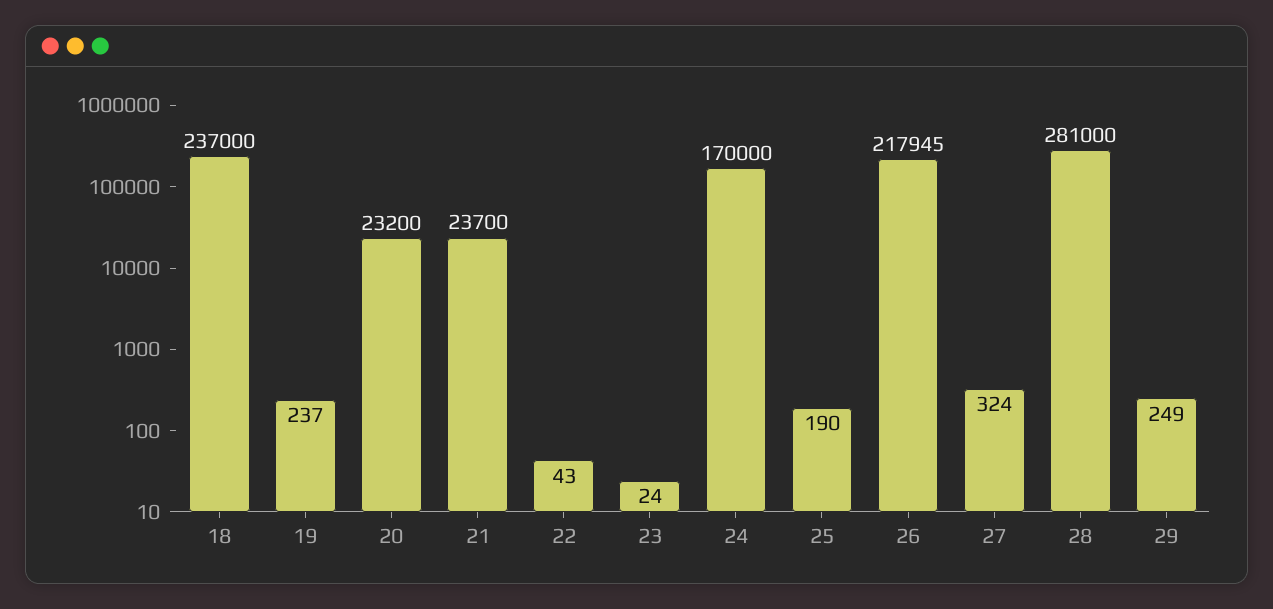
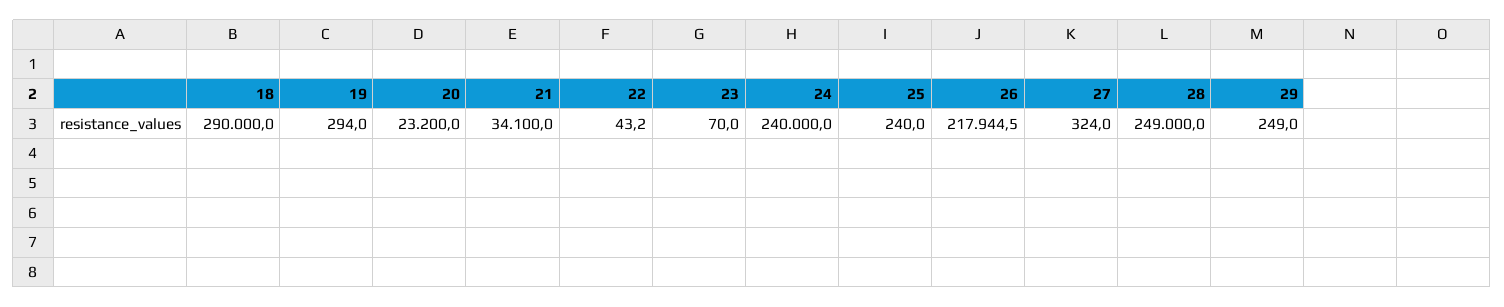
18: 237000 -> 290000
19: 237 -> 294
21: 23700 -> 34100
23: 24 -> 70
24: 170000 -> 240000
25: 190 -> 240
28: 281000 -> 249000

